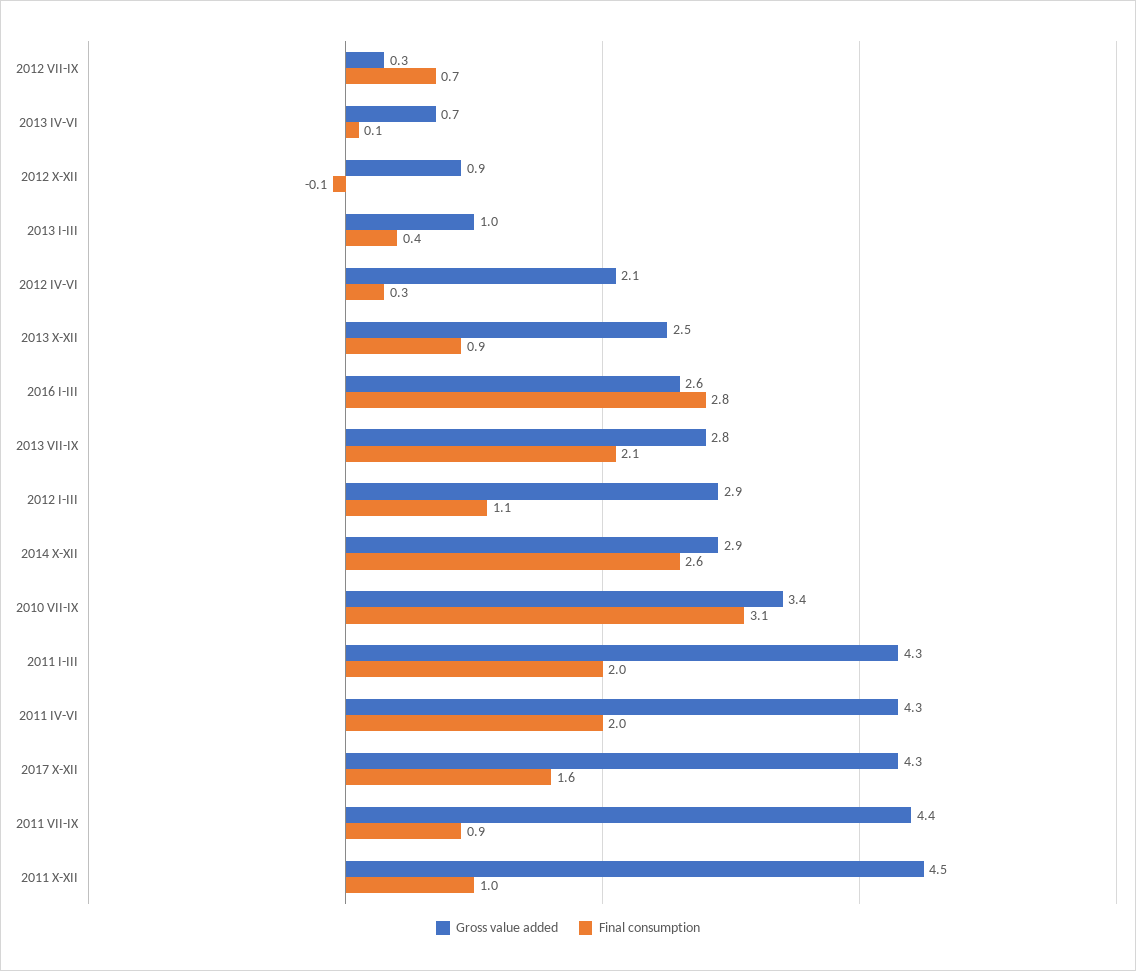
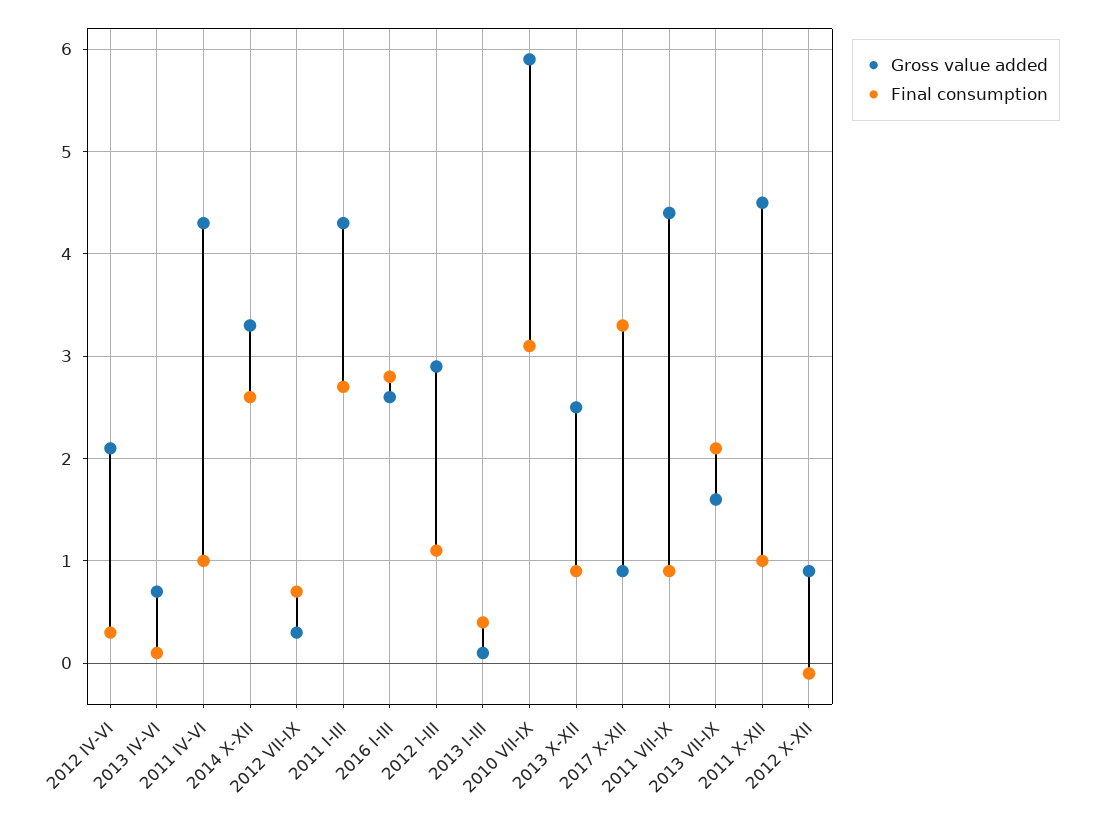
Gross value added, 2013 I-III: 1 -> 0.1
Gross value added, 2013 VII-IX: 2.8 -> 1.6
Gross value added, 2014 X-XII: 2.9 -> 3.3
Gross value added, 2010 VII-IX: 3.4 -> 5.9
Final consumption, 2011 I-III: 2 -> 2.7
Final consumption, 2011 IV-VI: 2 -> 1
Gross value added, 2017 X-XII: 4.3 -> 0.9
Final consumption, 2017 X-XII: 1.6 -> 3.3

